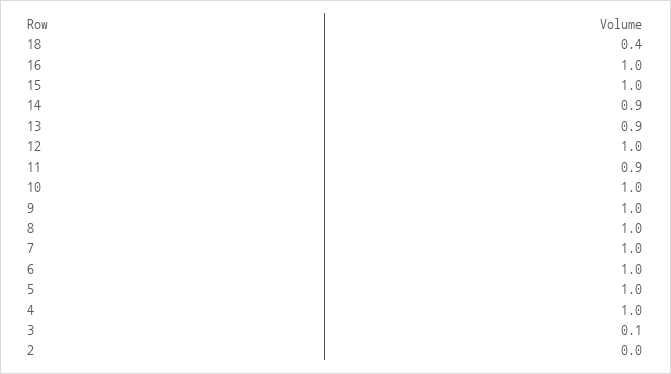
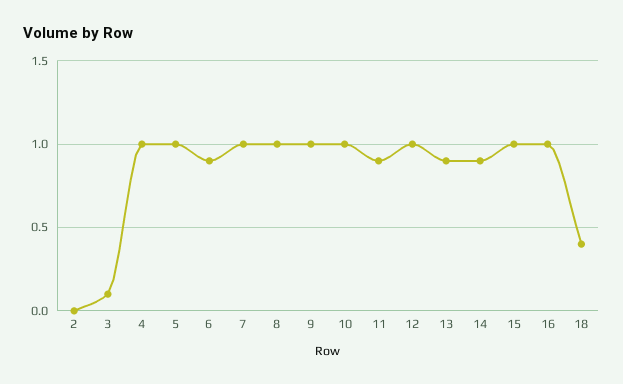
6: 1 -> 0.9

